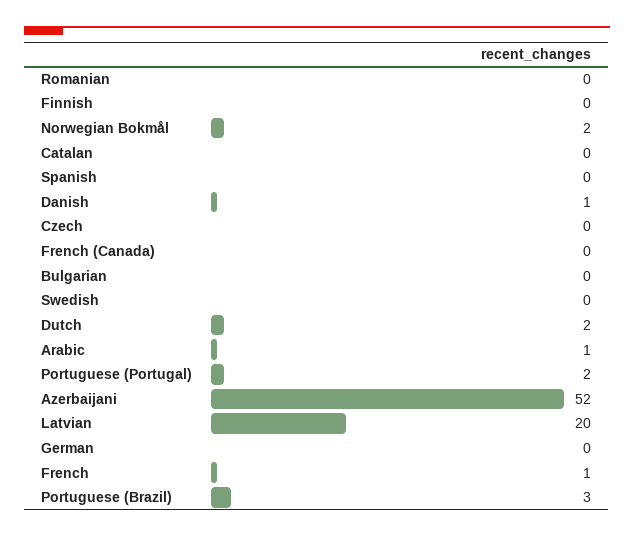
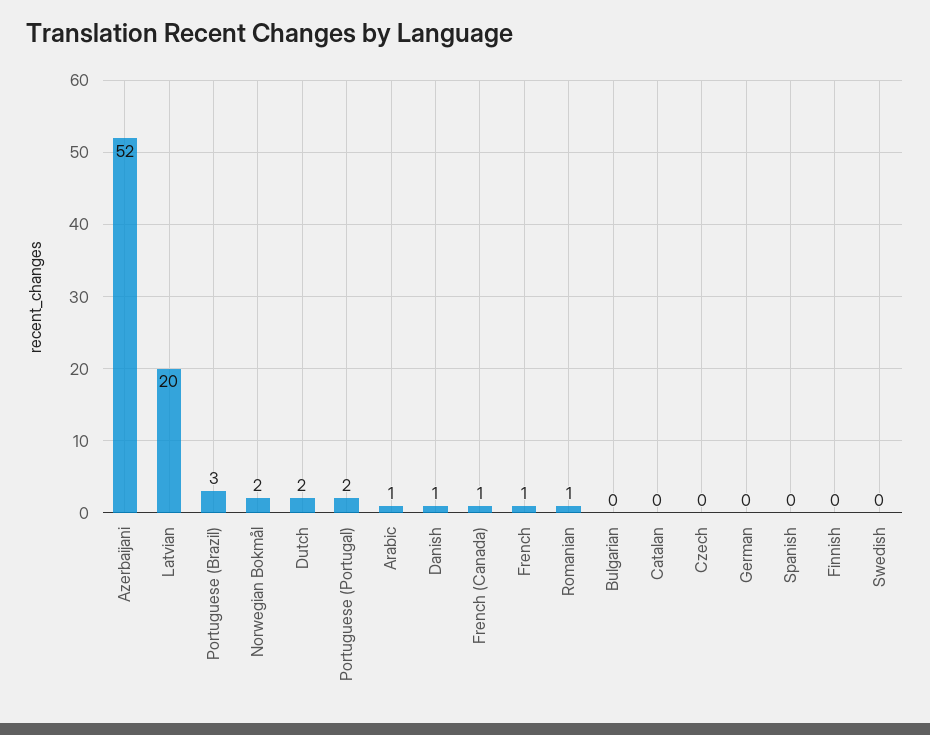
Romanian: 0 -> 1
French (Canada): 0 -> 1

